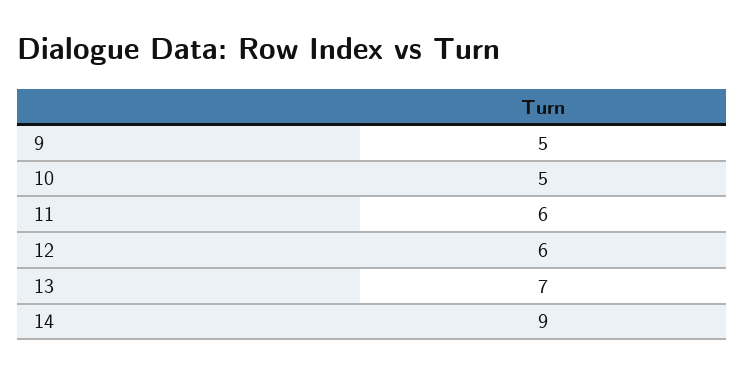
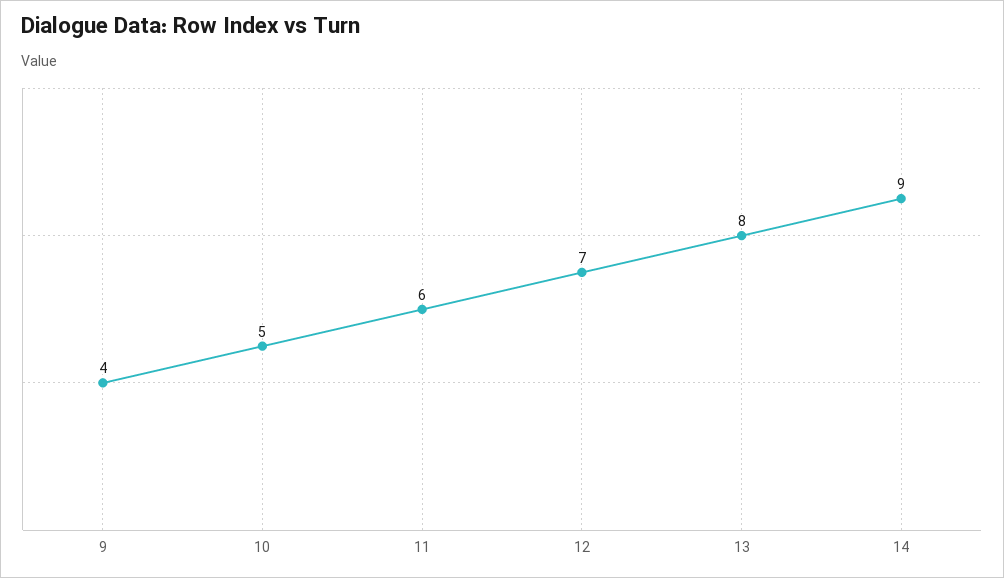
9: 5 -> 4
12: 6 -> 7
13: 7 -> 8

